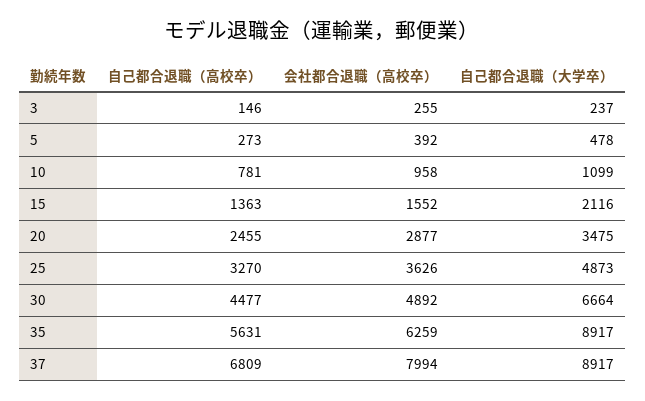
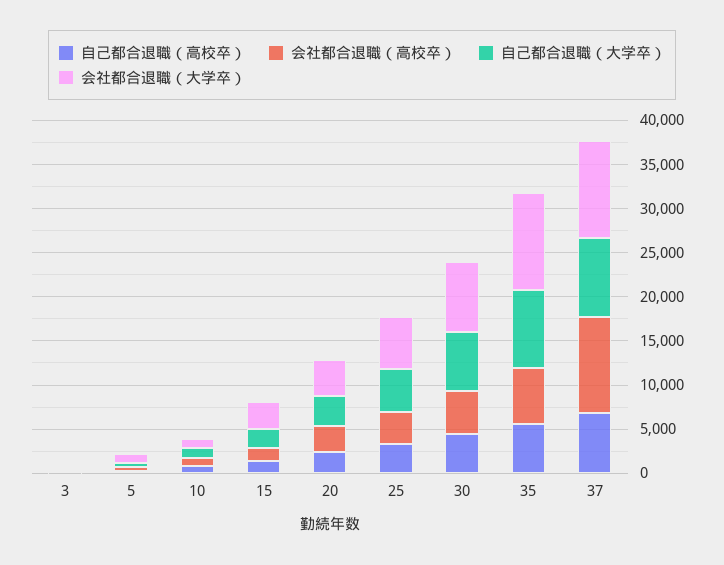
会社都合退職（高校卒）, 37: 7994 -> 11000
会社都合退職（大学卒）, 3: none -> 0
会社都合退職（大学卒）, 5: none -> 1000
会社都合退職（大学卒）, 10: none -> 1000
会社都合退職（大学卒）, 15: none -> 3000
会社都合退職（大学卒）, 20: none -> 4000
会社都合退職（大学卒）, 25: none -> 6000
会社都合退職（大学卒）, 30: none -> 8000
会社都合退職（大学卒）, 35: none -> 11000
会社都合退職（大学卒）, 37: none -> 11000

